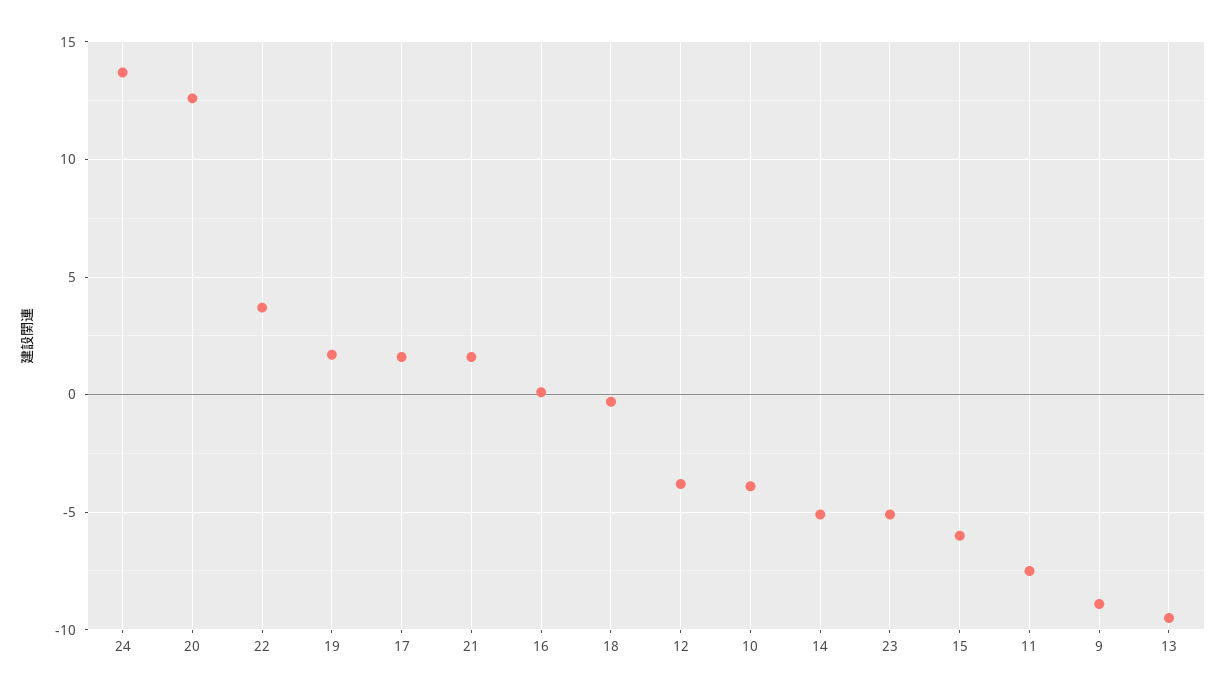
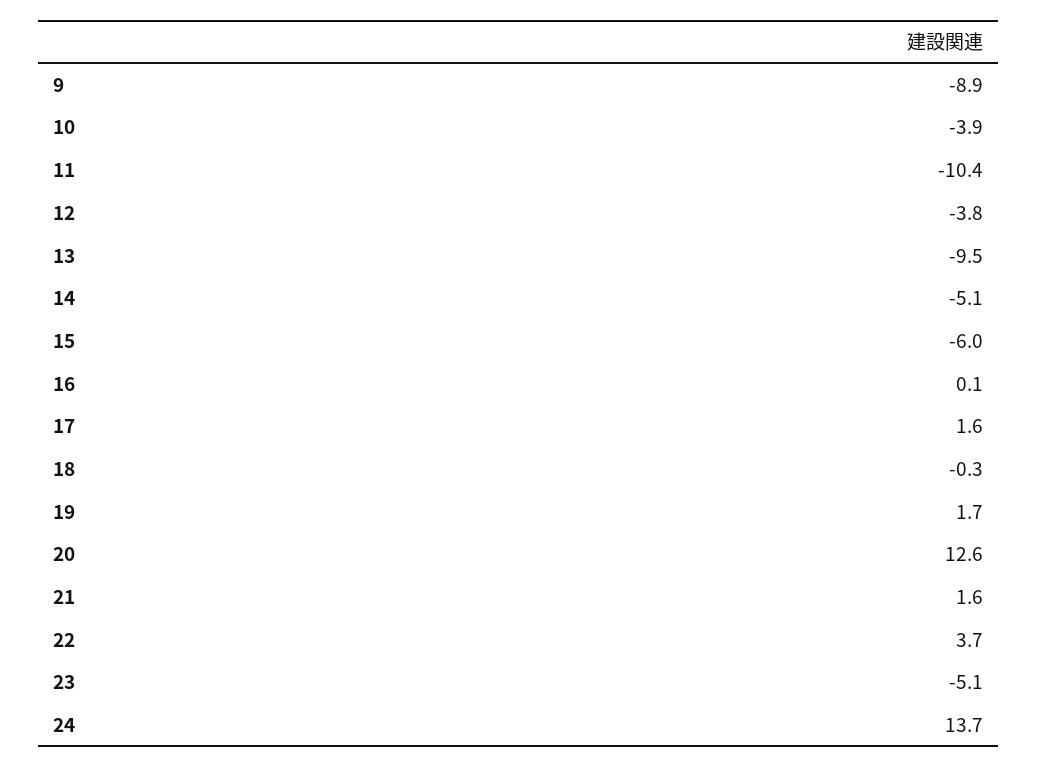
11: -7.5 -> -10.4

